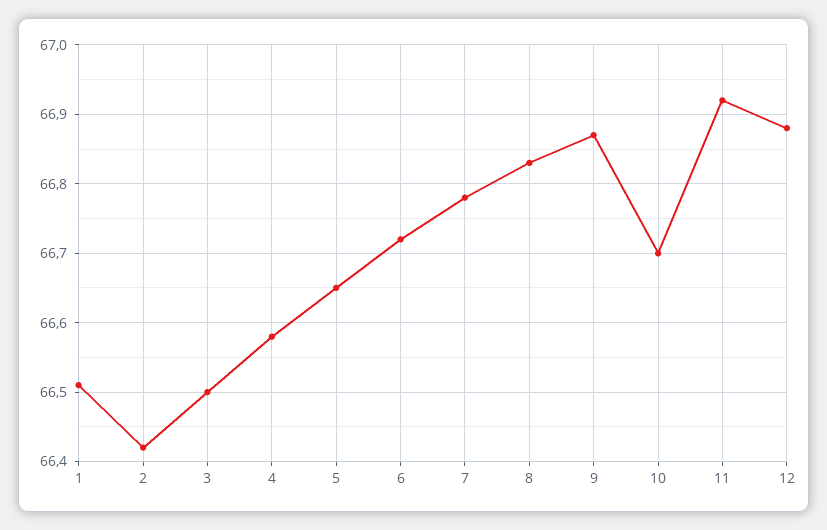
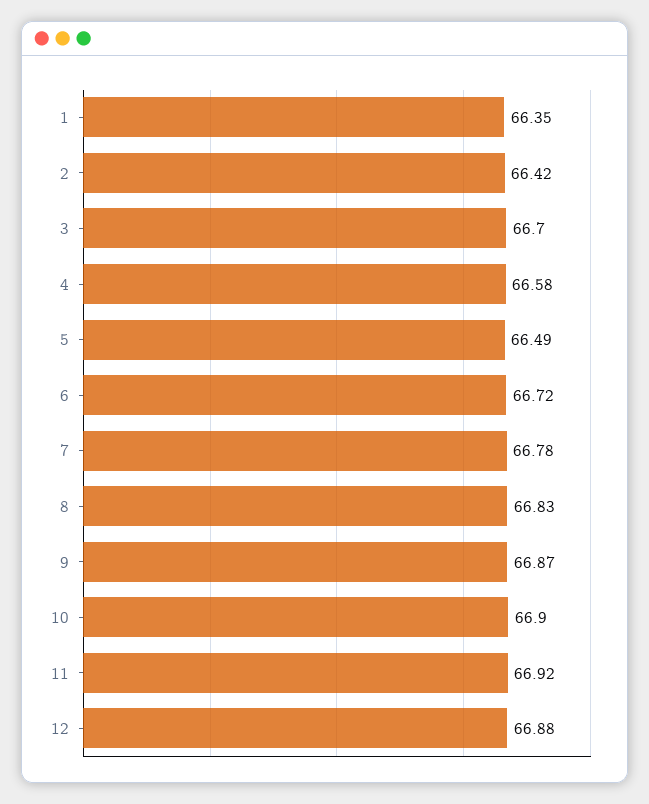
1: 66.51 -> 66.35
3: 66.5 -> 66.7
5: 66.65 -> 66.49
10: 66.7 -> 66.9

